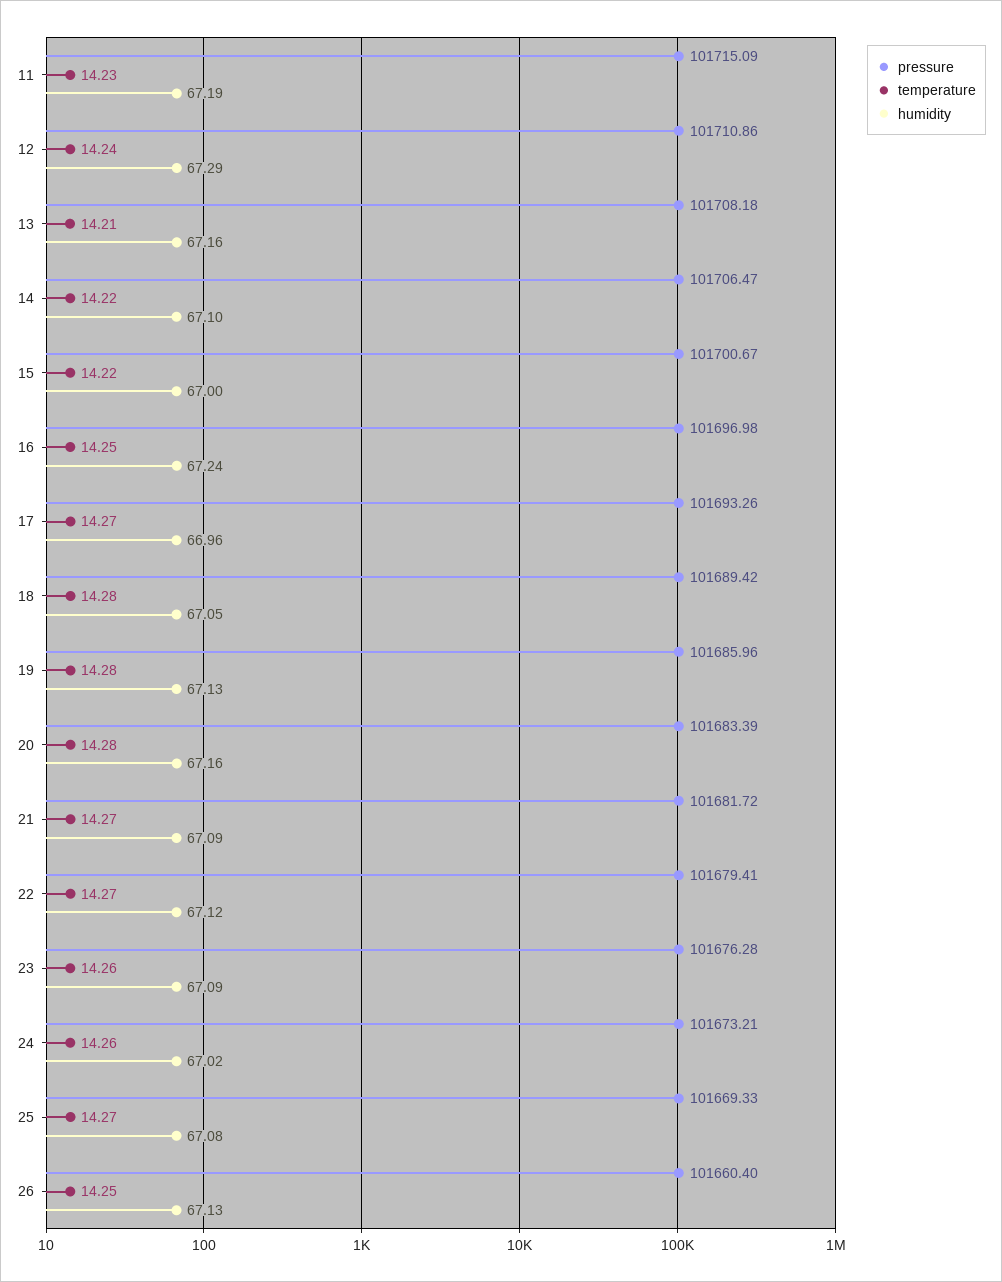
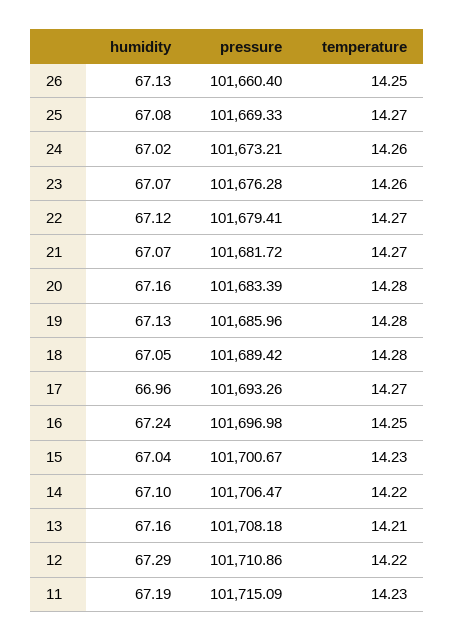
temperature, 12: 14.24 -> 14.22
temperature, 15: 14.22 -> 14.23
humidity, 15: 67 -> 67.04
humidity, 21: 67.09 -> 67.07
humidity, 23: 67.09 -> 67.07

